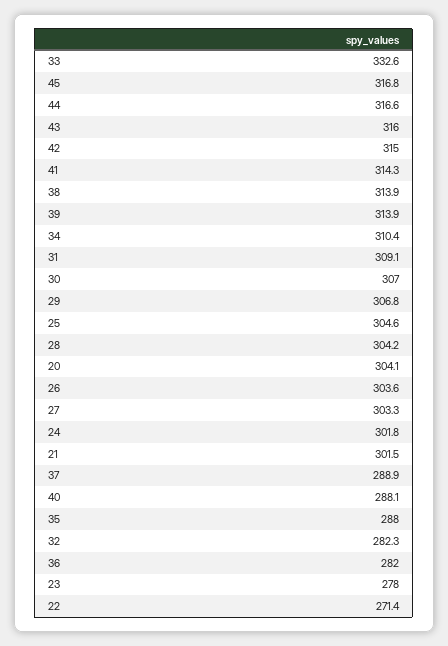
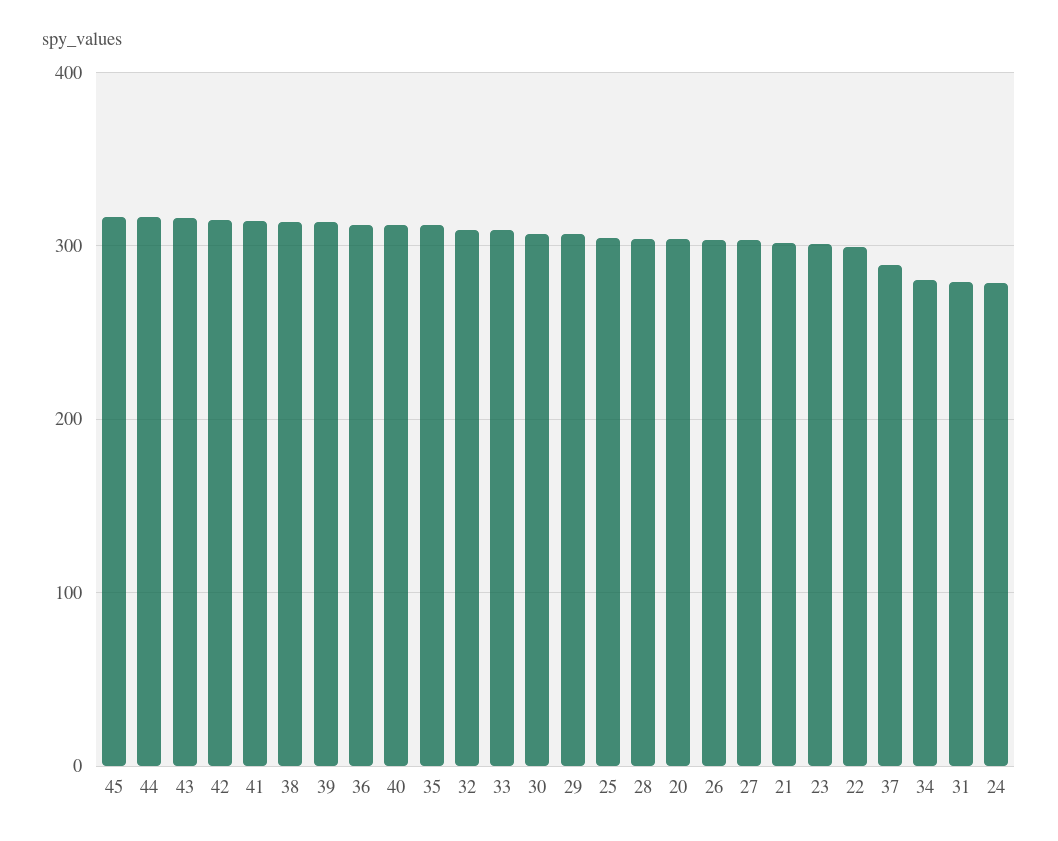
33: 332.6 -> 310
34: 310.4 -> 280
31: 309.1 -> 280
24: 301.8 -> 280
40: 288.1 -> 310
35: 288 -> 310
32: 282.3 -> 310
36: 282 -> 310
23: 278 -> 300
22: 271.4 -> 300

